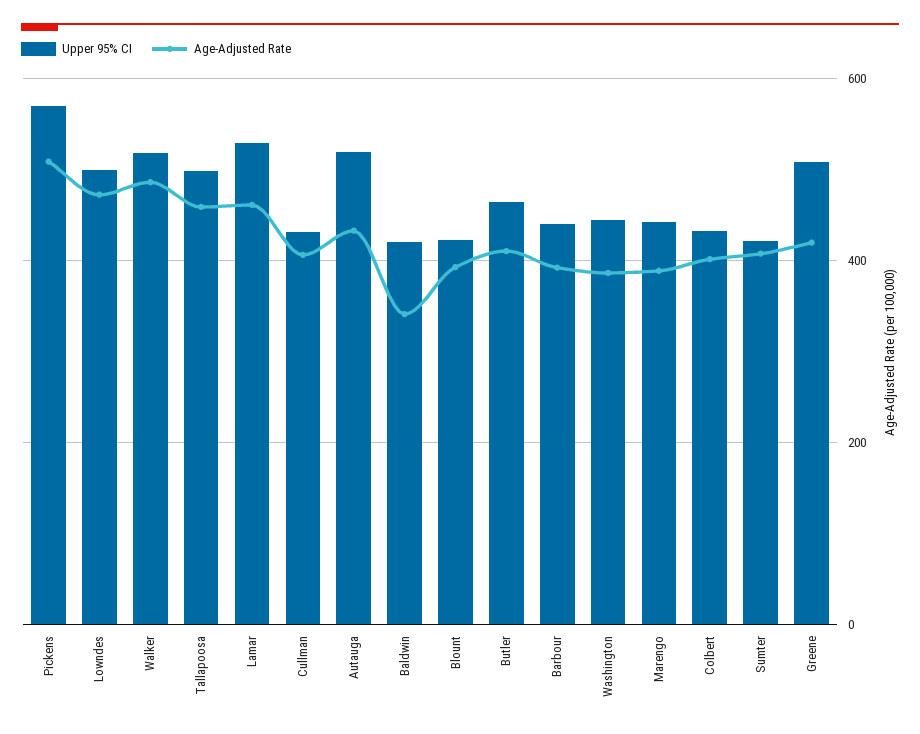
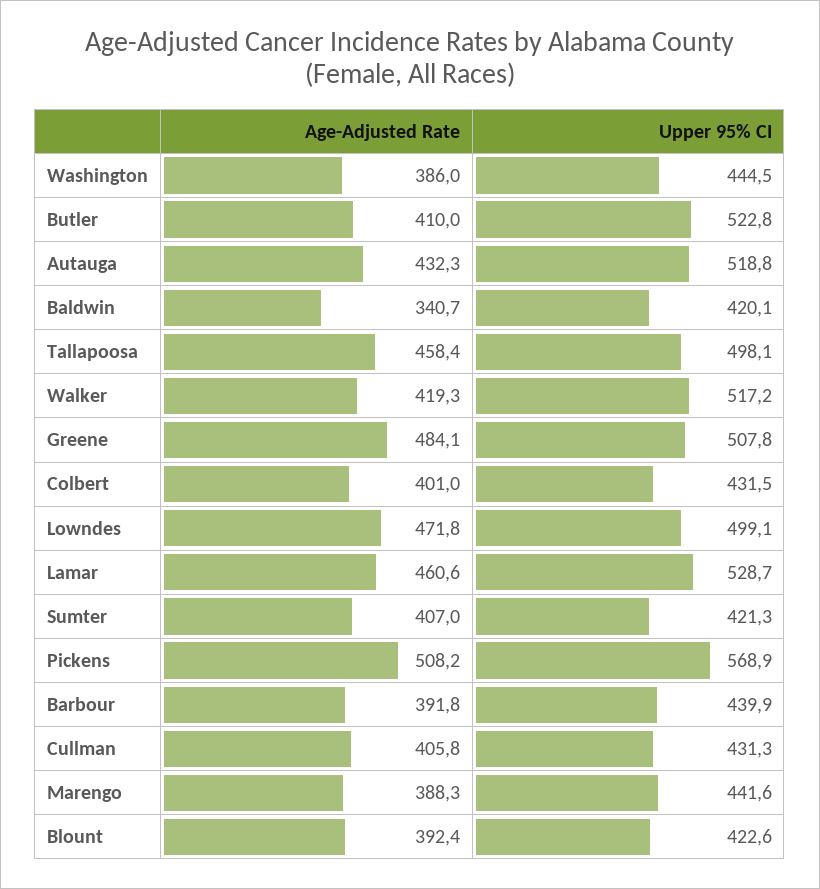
Age-Adjusted Rate, Walker: 480 -> 419.3
Upper 95% CI, Butler: 460 -> 522.8
Age-Adjusted Rate, Greene: 420 -> 484.1

